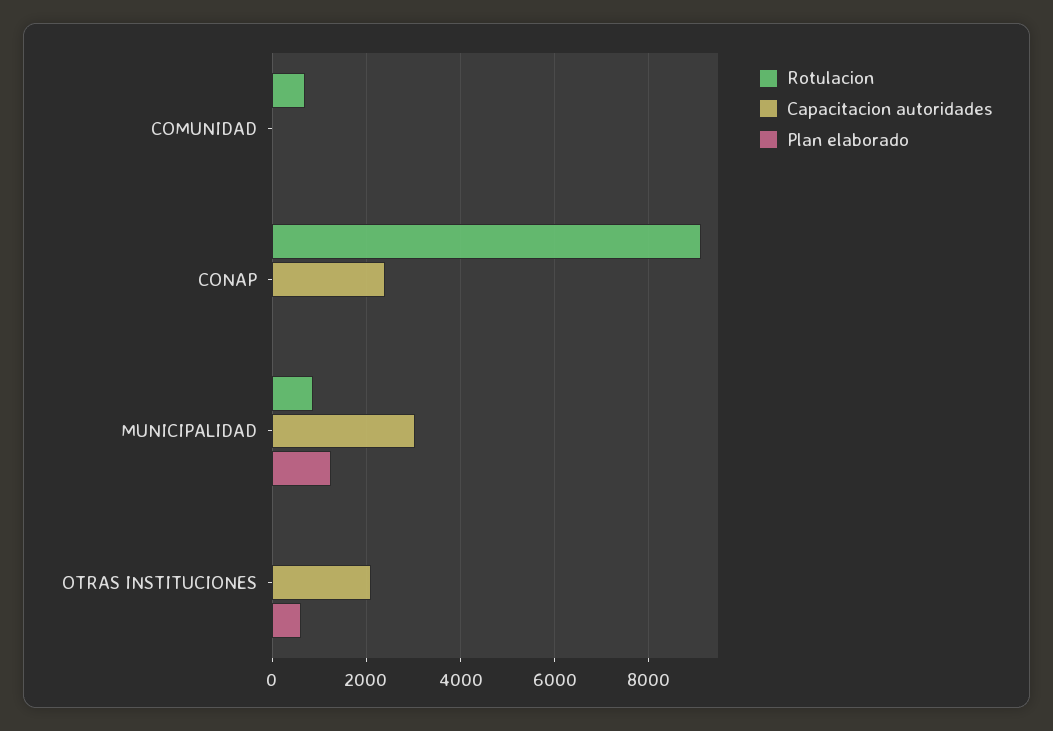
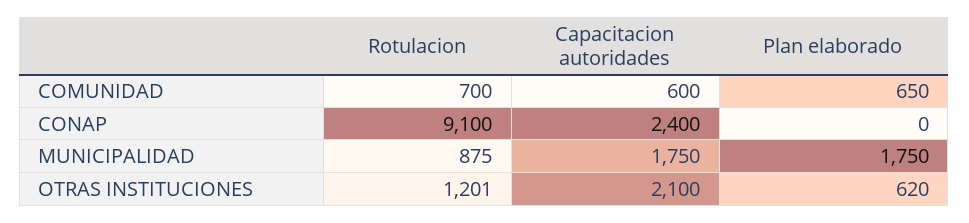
Capacitacion autoridades, COMUNIDAD: 0 -> 600
Plan elaborado, COMUNIDAD: 0 -> 650
Capacitacion autoridades, MUNICIPALIDAD: 3000 -> 1750
Plan elaborado, MUNICIPALIDAD: 1200 -> 1750
Rotulacion, OTRAS INSTITUCIONES: 0 -> 1201

